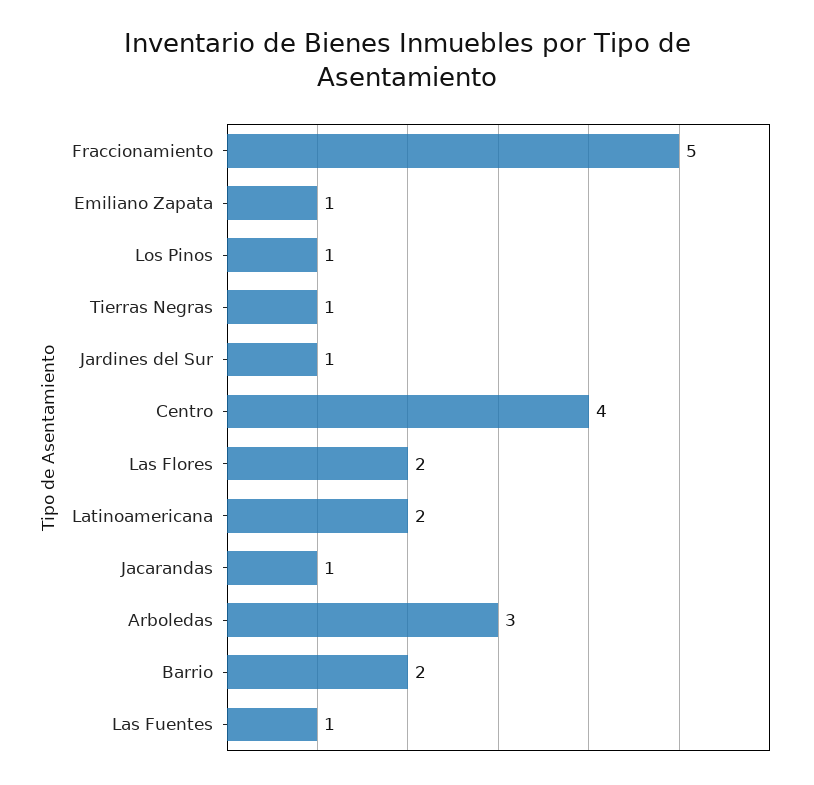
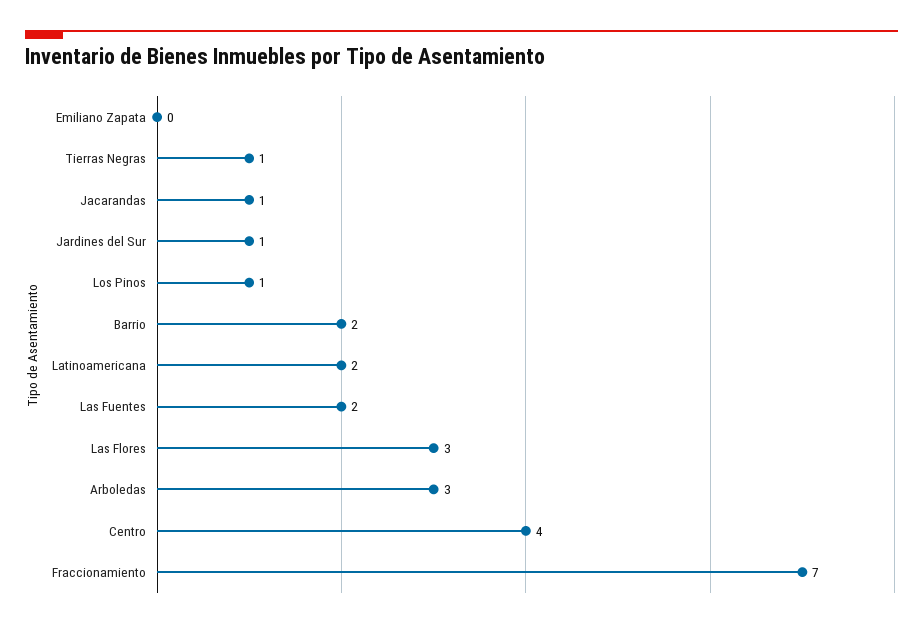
Fraccionamiento: 5 -> 7
Emiliano Zapata: 1 -> 0
Las Flores: 2 -> 3
Las Fuentes: 1 -> 2

